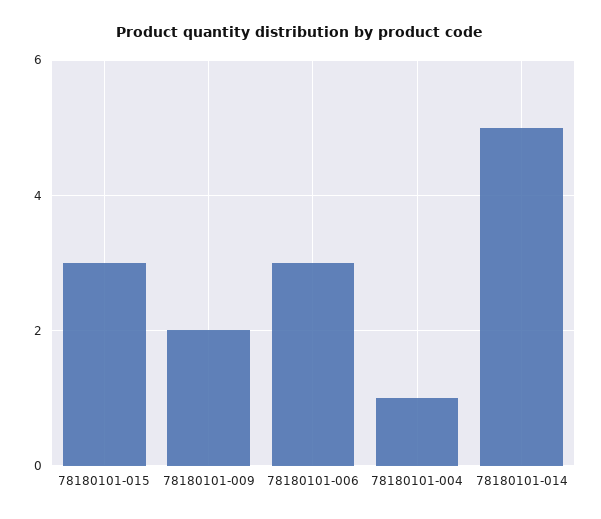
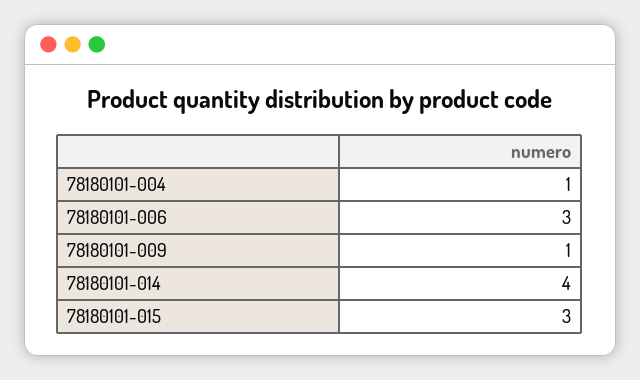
78180101-009: 2 -> 1
78180101-014: 5 -> 4

